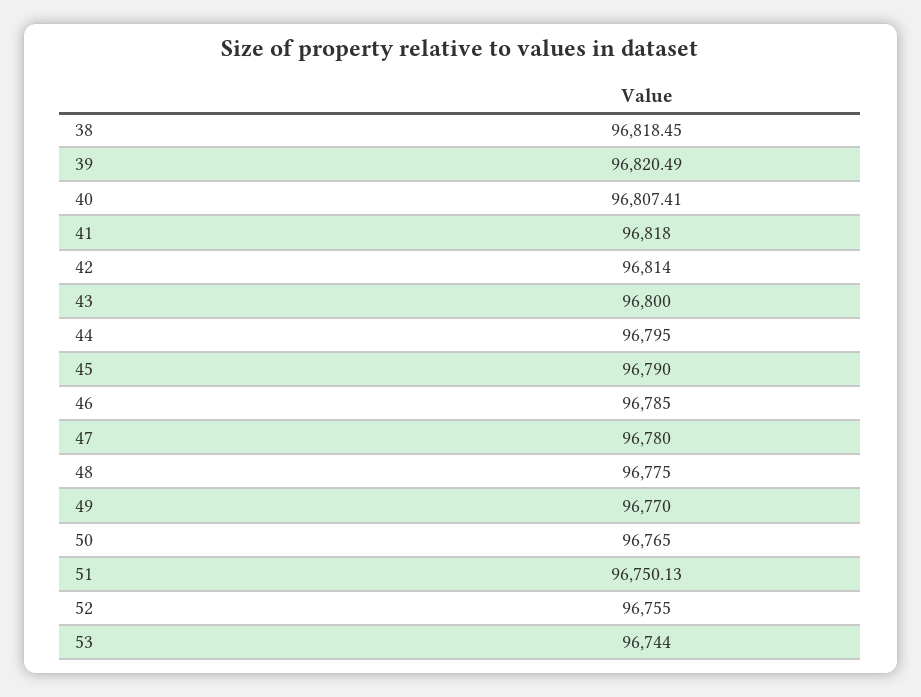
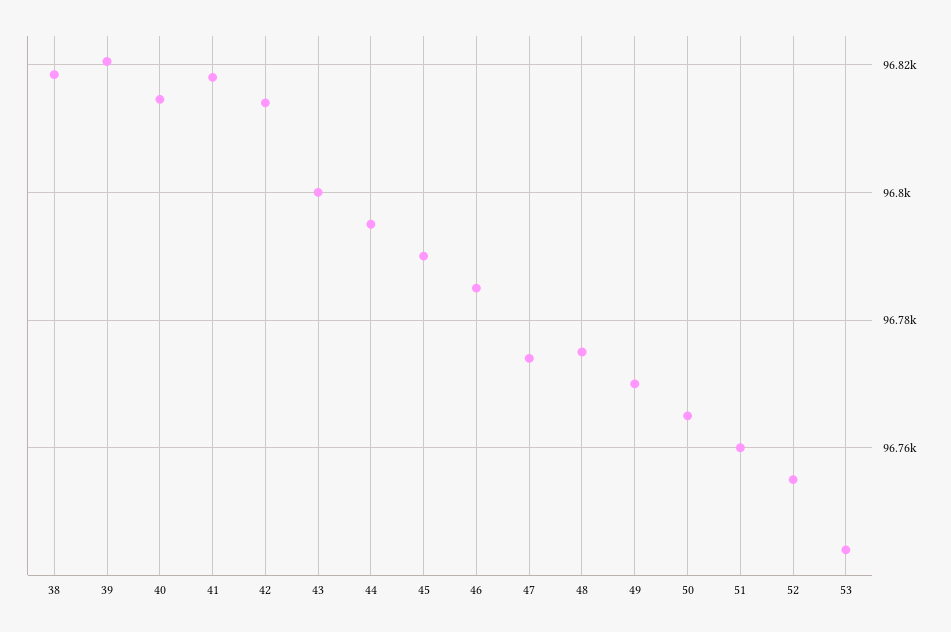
40: 96807.41 -> 96814
47: 96780 -> 96774
51: 96750.13 -> 96760

